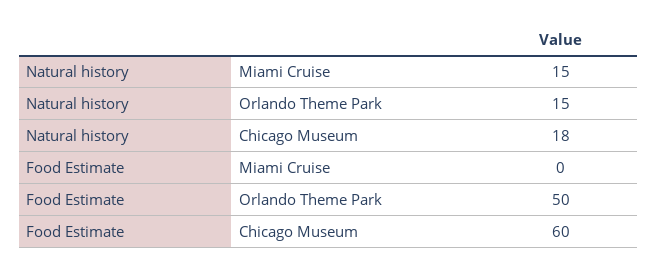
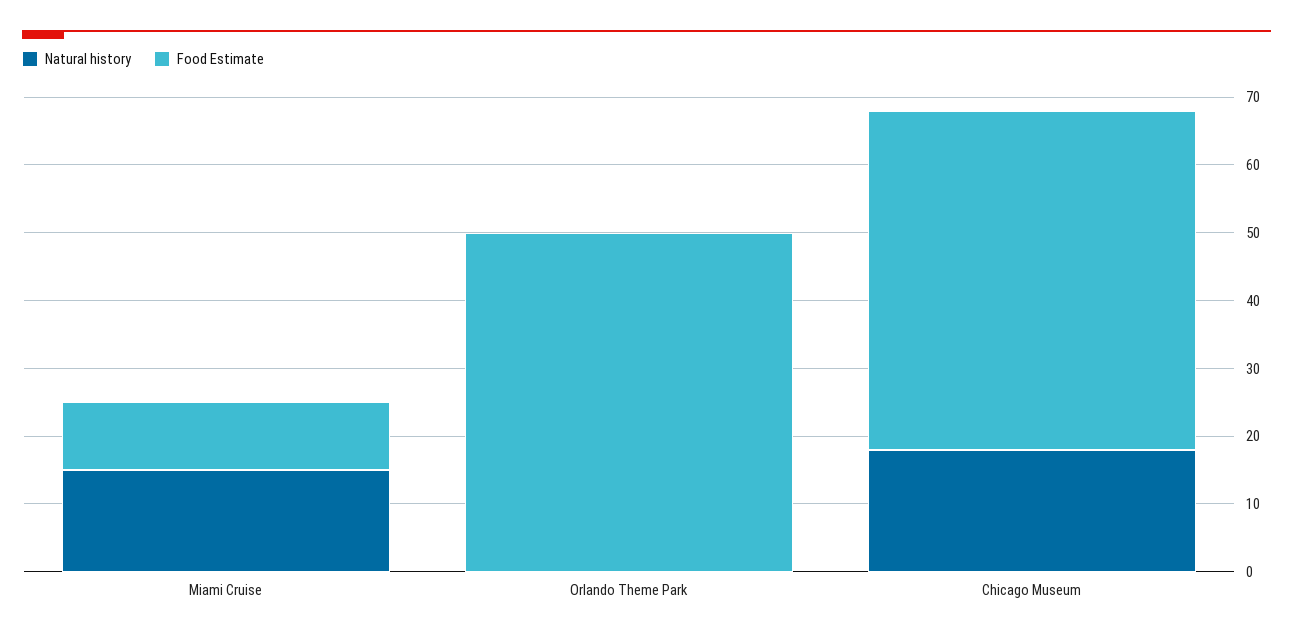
Natural history, Orlando Theme Park: 15 -> 0
Food Estimate, Miami Cruise: 0 -> 10
Food Estimate, Chicago Museum: 60 -> 50

